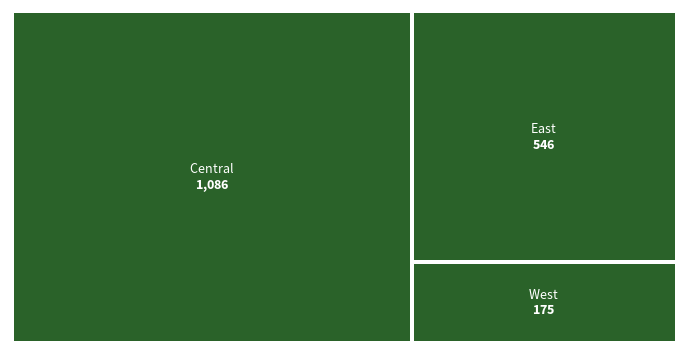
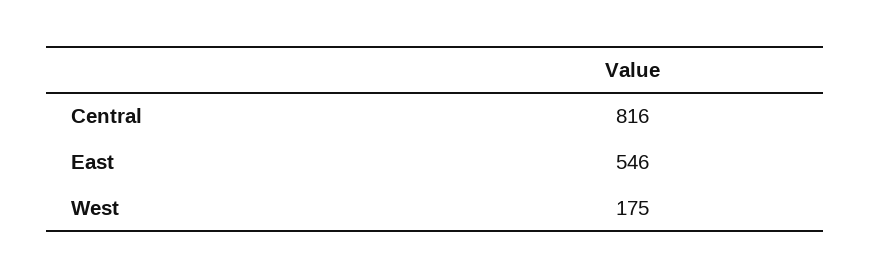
Central: 1086 -> 816

